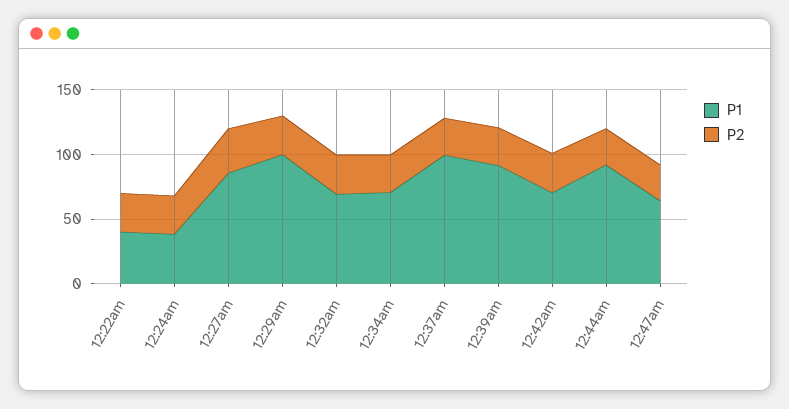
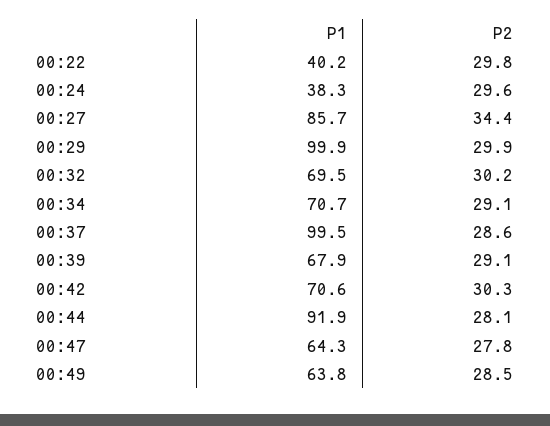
P1, 12:39am: 90 -> 67.9
P1, 00:49: none -> 63.8
P2, 00:49: none -> 28.5

